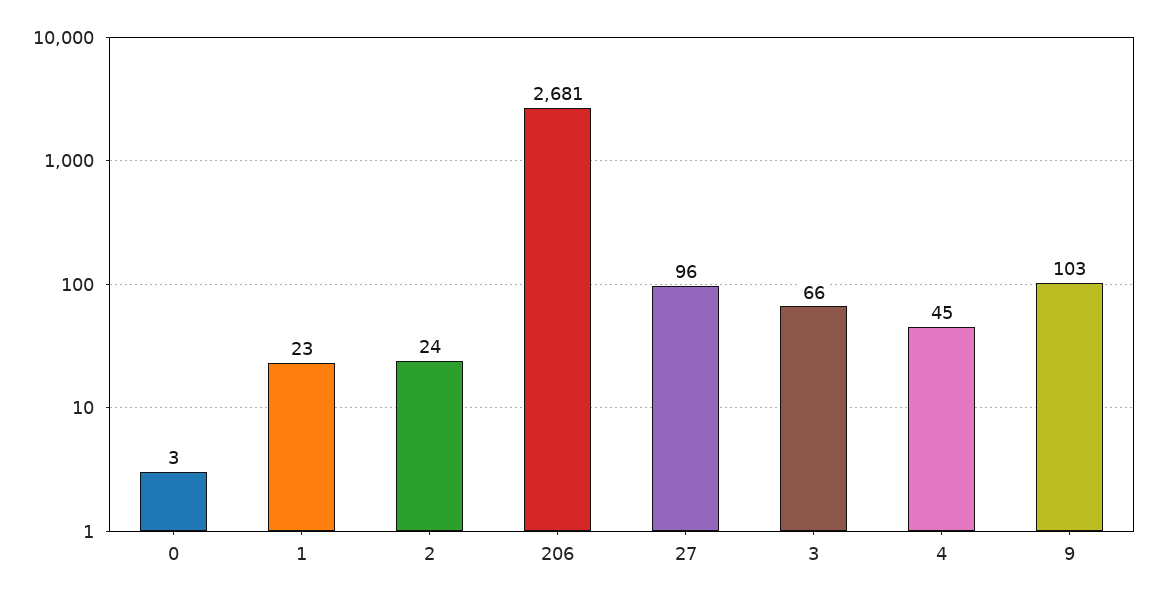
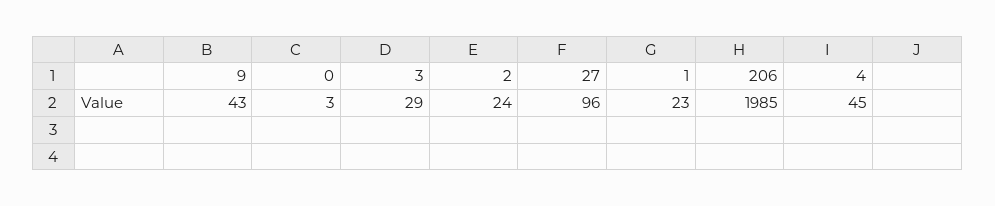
206: 2681 -> 1985
3: 66 -> 29
9: 103 -> 43

